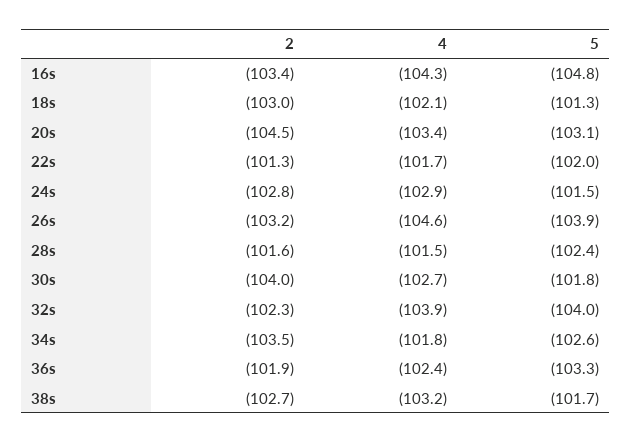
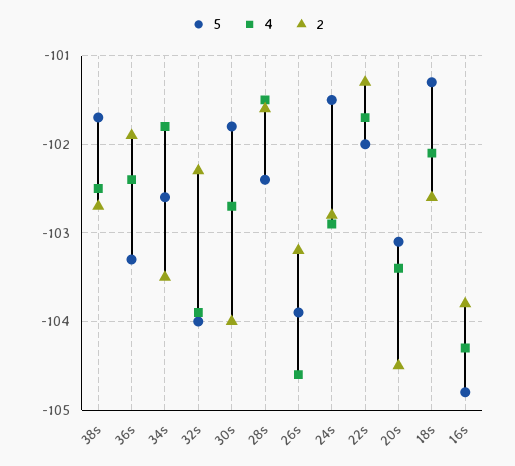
2, 16s: -103.4 -> -103.8
2, 18s: -103 -> -102.6
4, 38s: -103.2 -> -102.5

